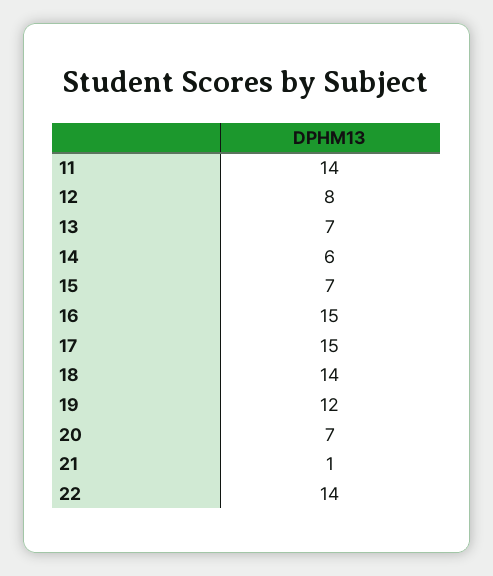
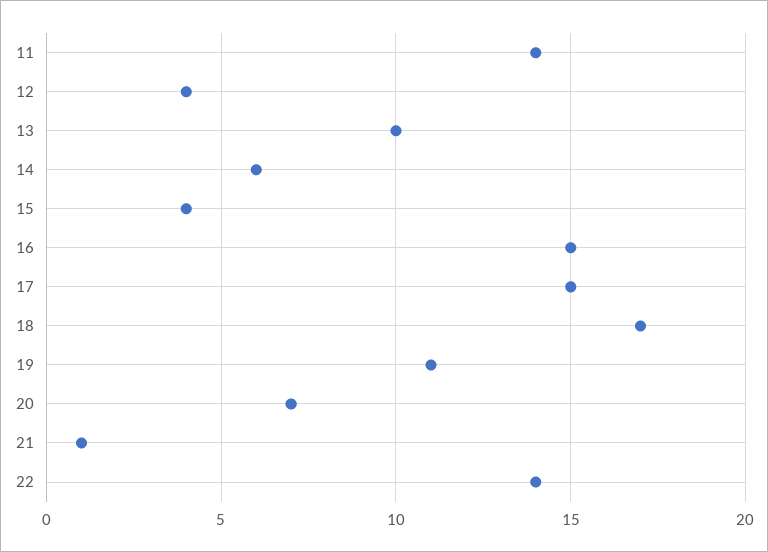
12: 8 -> 4
13: 7 -> 10
15: 7 -> 4
18: 14 -> 17
19: 12 -> 11

